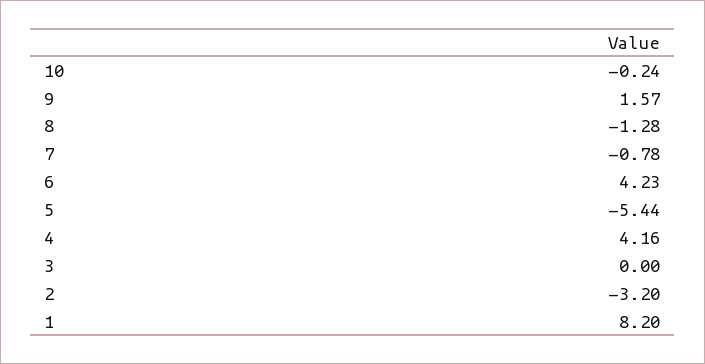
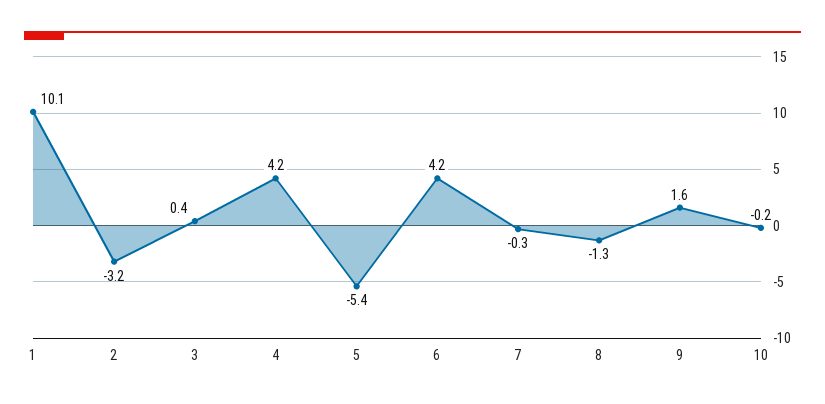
7: -0.78 -> -0.3
3: 0 -> 0.4
1: 8.2 -> 10.1

